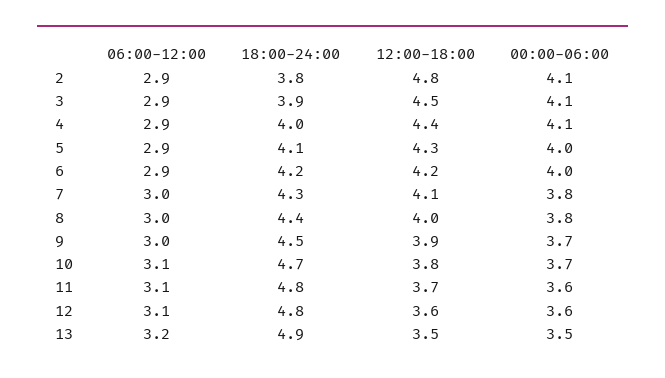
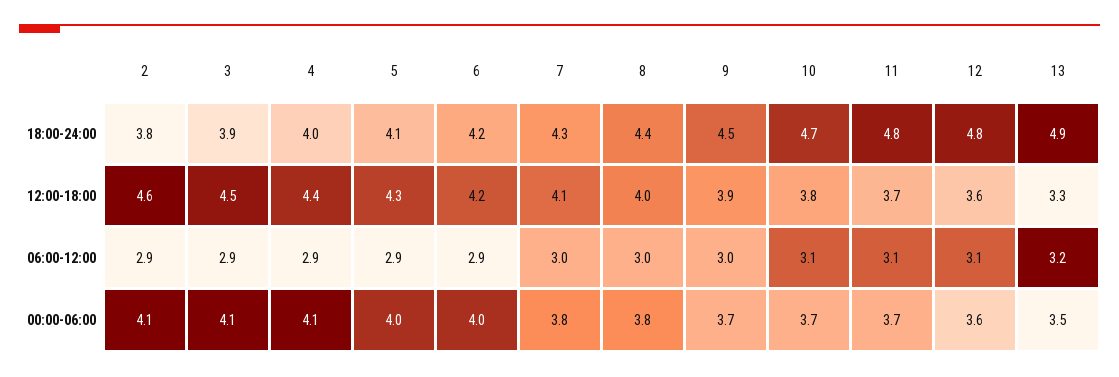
12:00-18:00, 2: 4.8 -> 4.6
00:00-06:00, 11: 3.6 -> 3.7
12:00-18:00, 13: 3.5 -> 3.3

